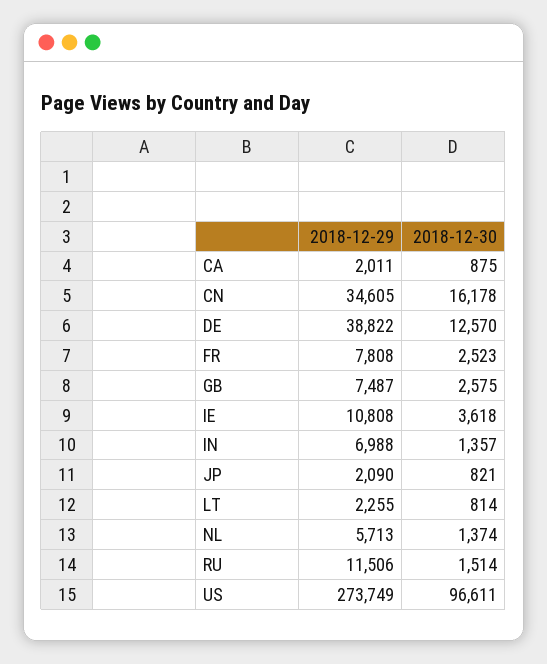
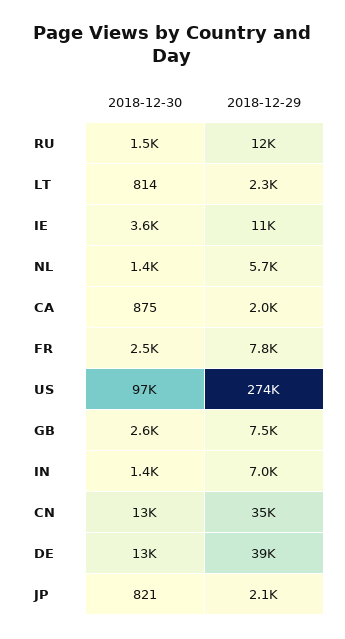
2018-12-30, CN: 16178 -> 13000

